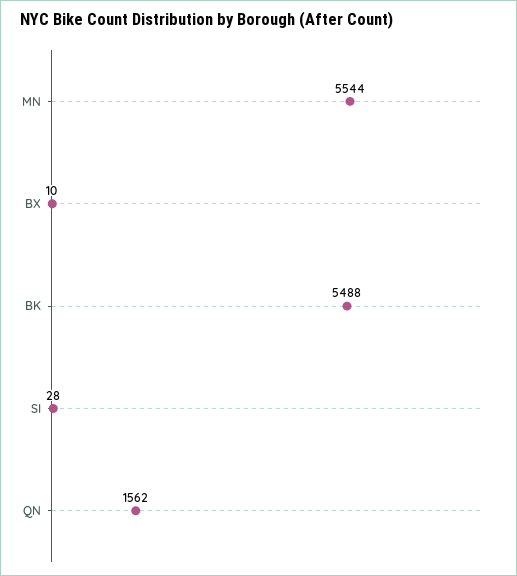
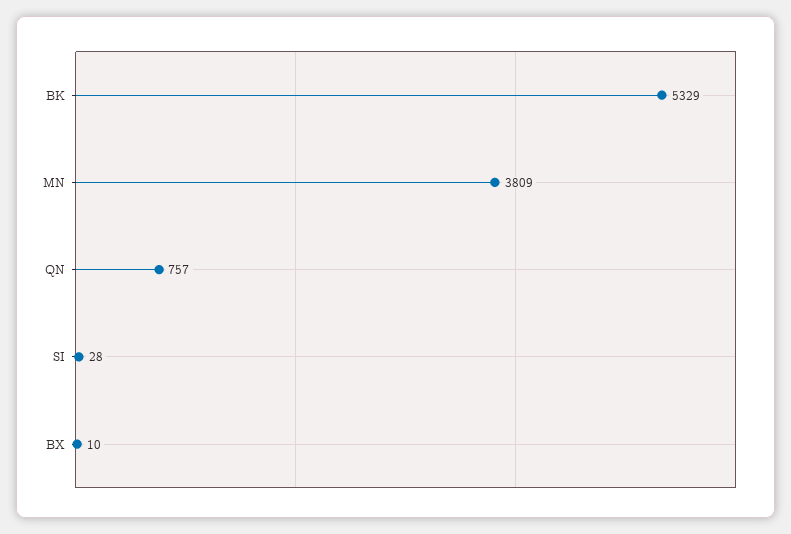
MN: 5544 -> 3809
BK: 5488 -> 5329
QN: 1562 -> 757

